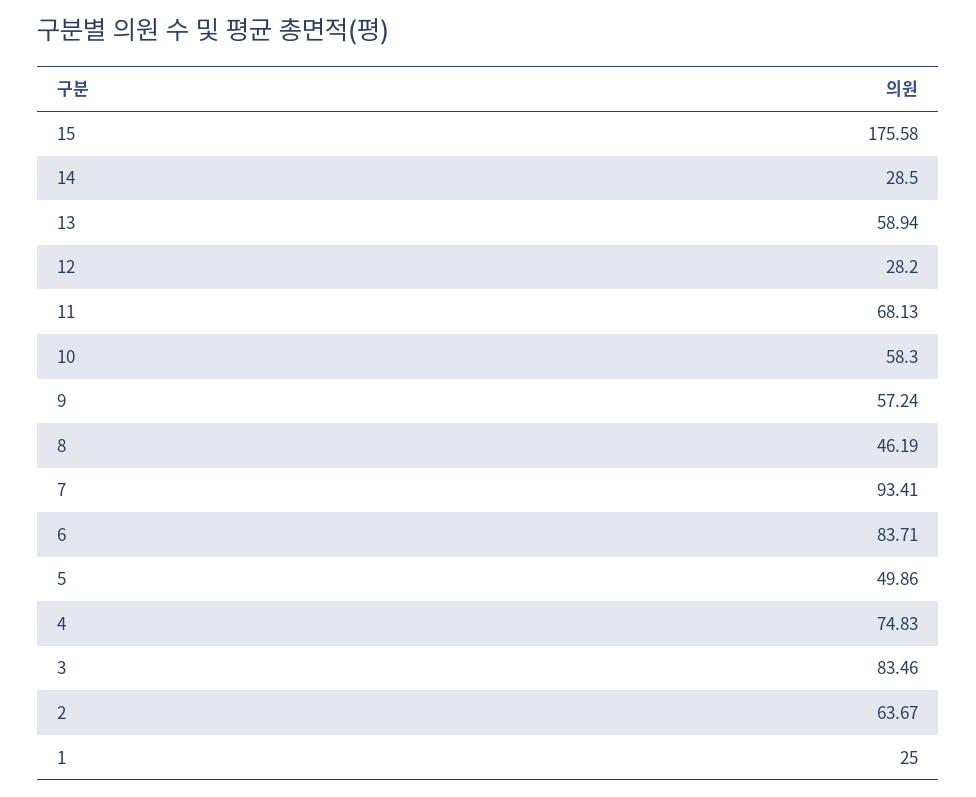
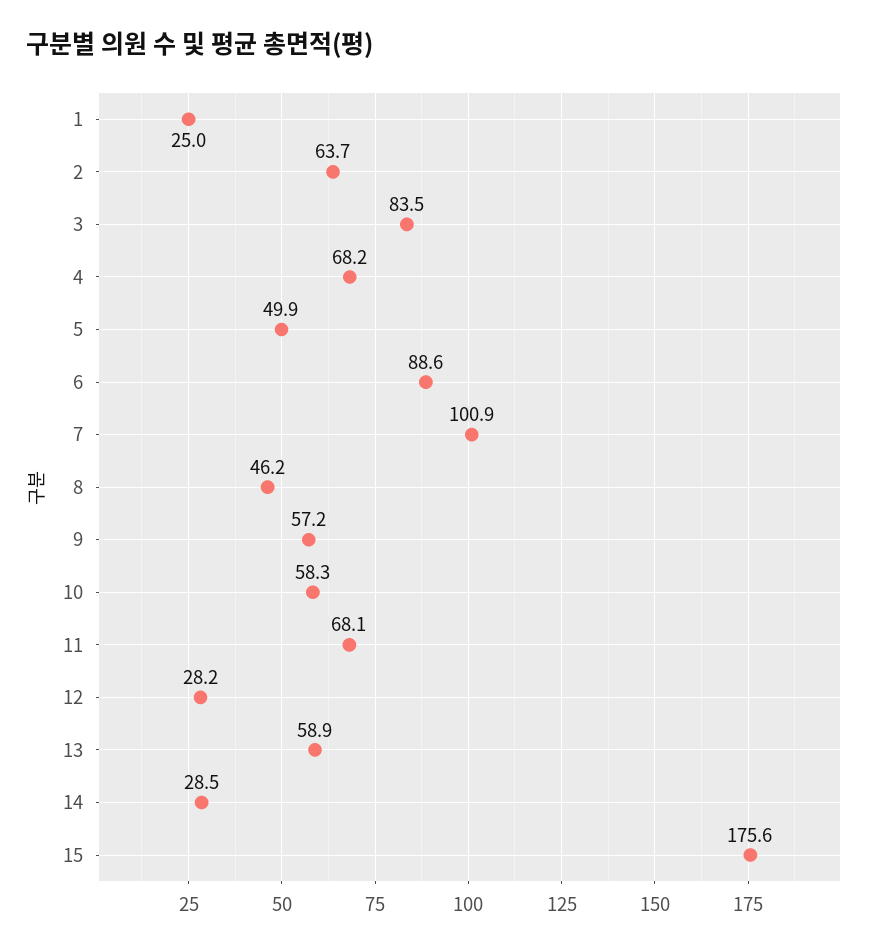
7: 93.41 -> 100.9
6: 83.71 -> 88.6
4: 74.83 -> 68.2

